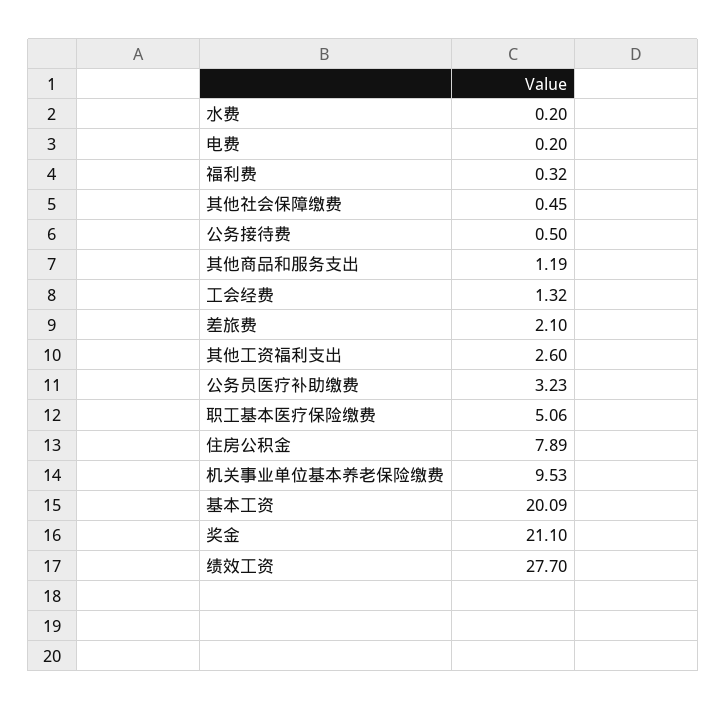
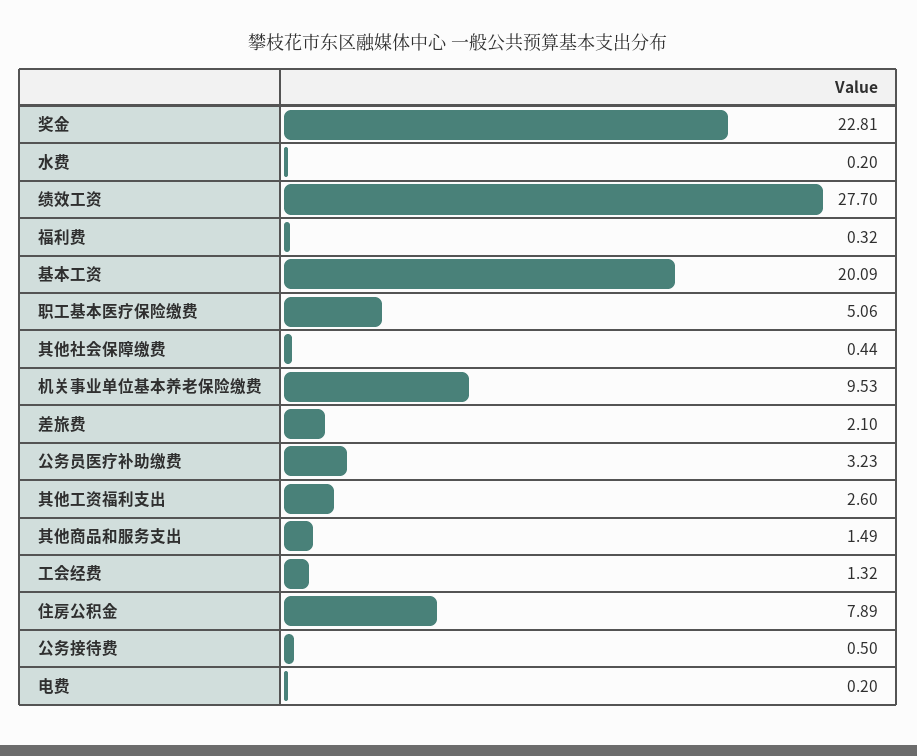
其他社会保障缴费: 0.45 -> 0.44
其他商品和服务支出: 1.19 -> 1.49
奖金: 21.1 -> 22.81

